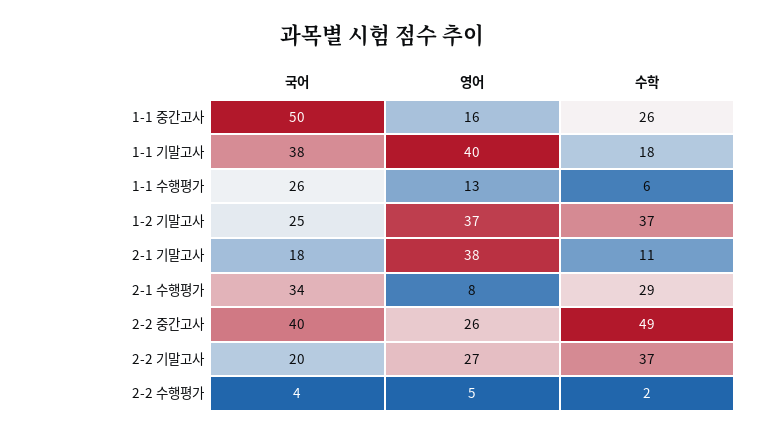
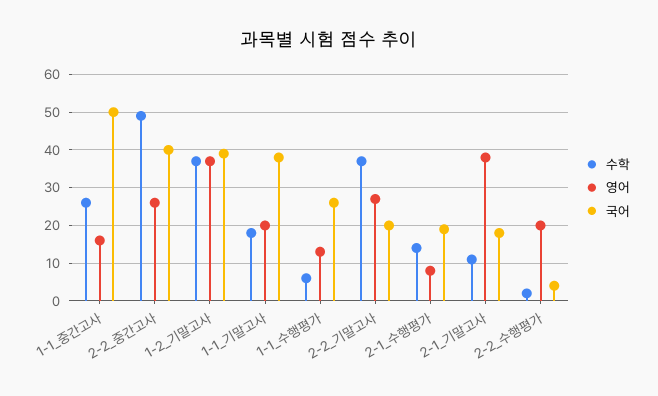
영어, 1-1 기말고사: 40 -> 20
국어, 1-2 기말고사: 25 -> 40
국어, 2-1 수행평가: 34 -> 20
수학, 2-1 수행평가: 29 -> 15
영어, 2-2 수행평가: 5 -> 20

